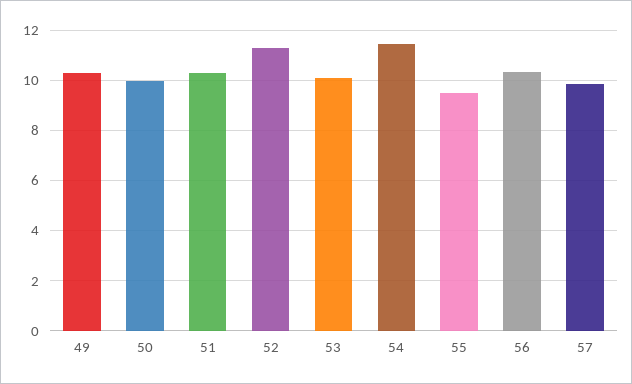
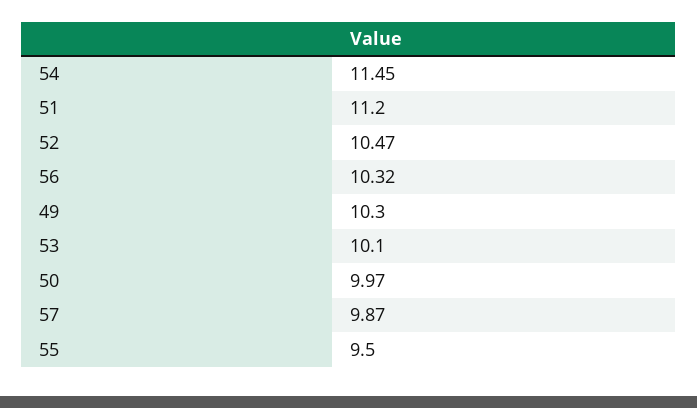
51: 10.25 -> 11.2
52: 11.25 -> 10.47

